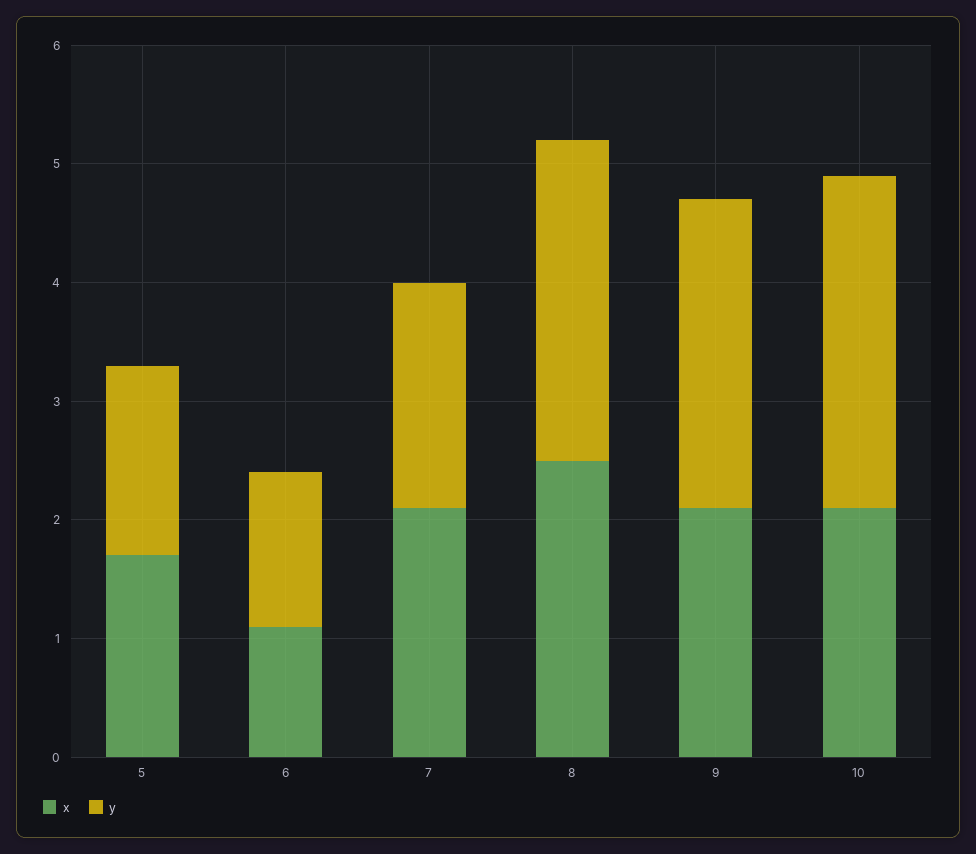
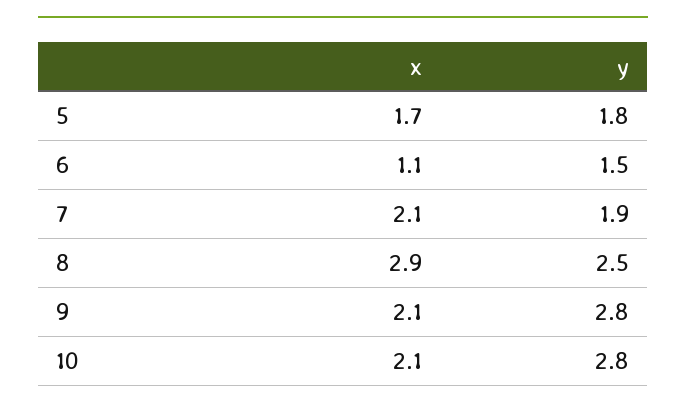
y, 5: 1.6 -> 1.8
y, 6: 1.3 -> 1.5
x, 8: 2.5 -> 2.9
y, 8: 2.7 -> 2.5
y, 9: 2.6 -> 2.8

